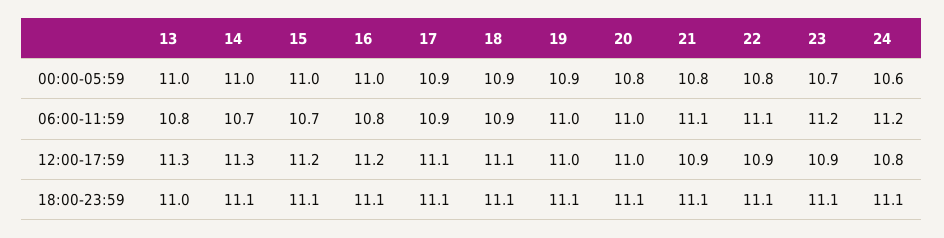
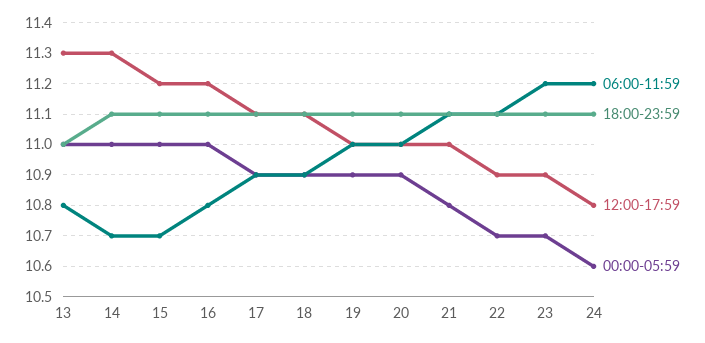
00:00-05:59, 20: 10.8 -> 10.9
00:00-05:59, 22: 10.8 -> 10.7
12:00-17:59, 21: 10.9 -> 11

